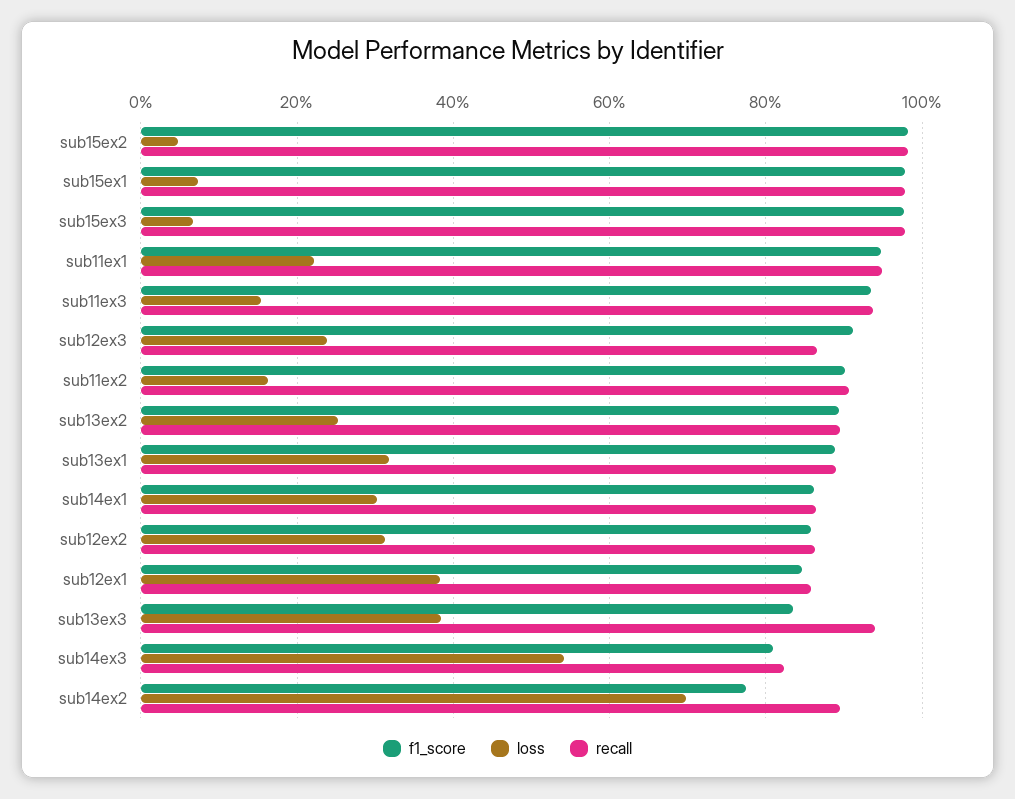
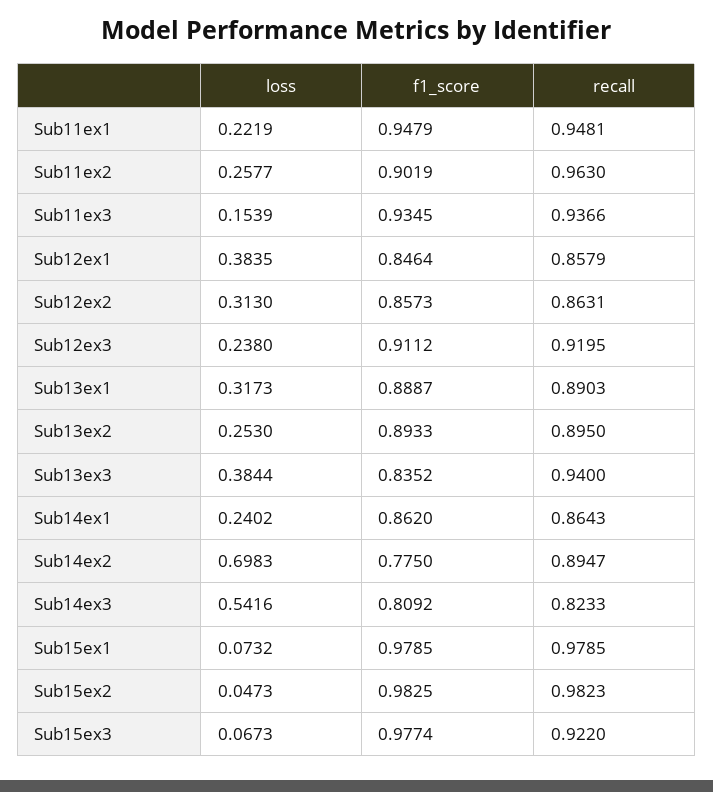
recall, sub15ex3: 0.98 -> 0.922
recall, sub12ex3: 0.86 -> 0.9195
loss, sub11ex2: 0.16 -> 0.2577
recall, sub11ex2: 0.9 -> 0.963
loss, sub14ex1: 0.3 -> 0.2402

